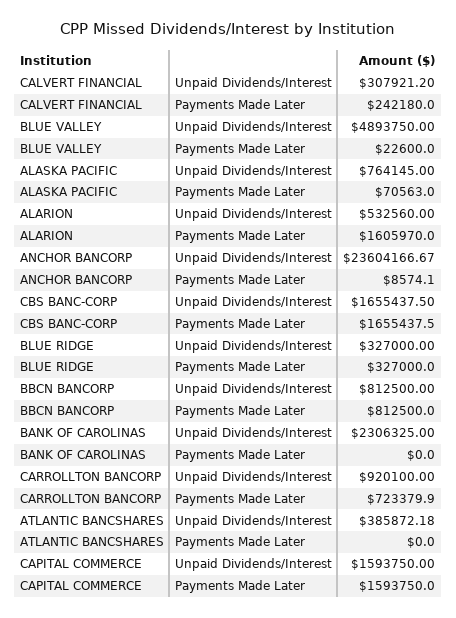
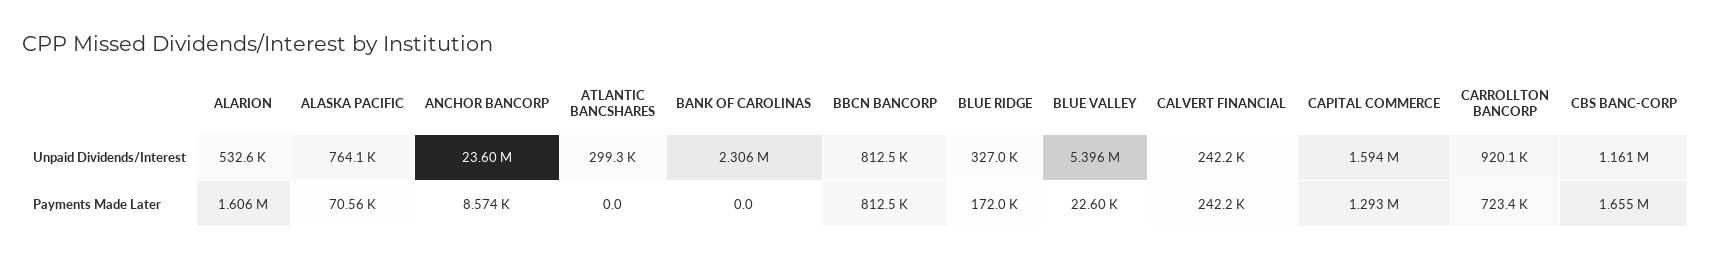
CALVERT FINANCIAL, Unpaid Dividends/Interest: 307921.2 -> 242200
BLUE VALLEY, Unpaid Dividends/Interest: 4893750 -> 5396000
CBS BANC-CORP, Unpaid Dividends/Interest: 1655437.5 -> 1161000
BLUE RIDGE, Payments Made Later: 327000 -> 172000
ATLANTIC BANCSHARES, Unpaid Dividends/Interest: 385872.18 -> 299300
CAPITAL COMMERCE, Payments Made Later: 1593750 -> 1293000

